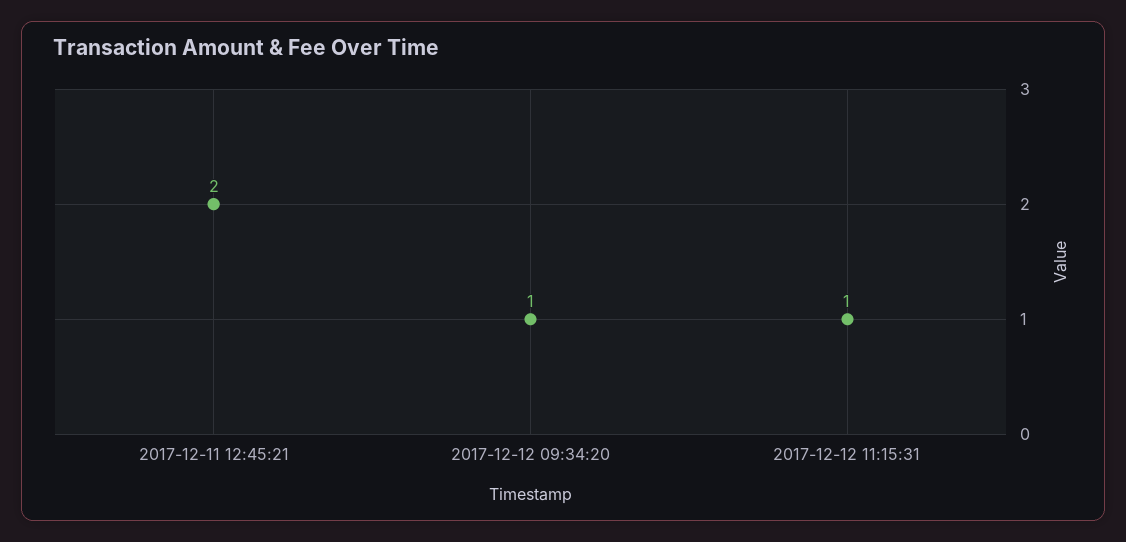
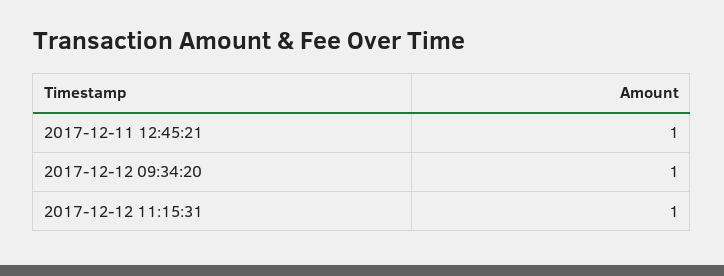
2017-12-11 12:45:21: 2 -> 1

